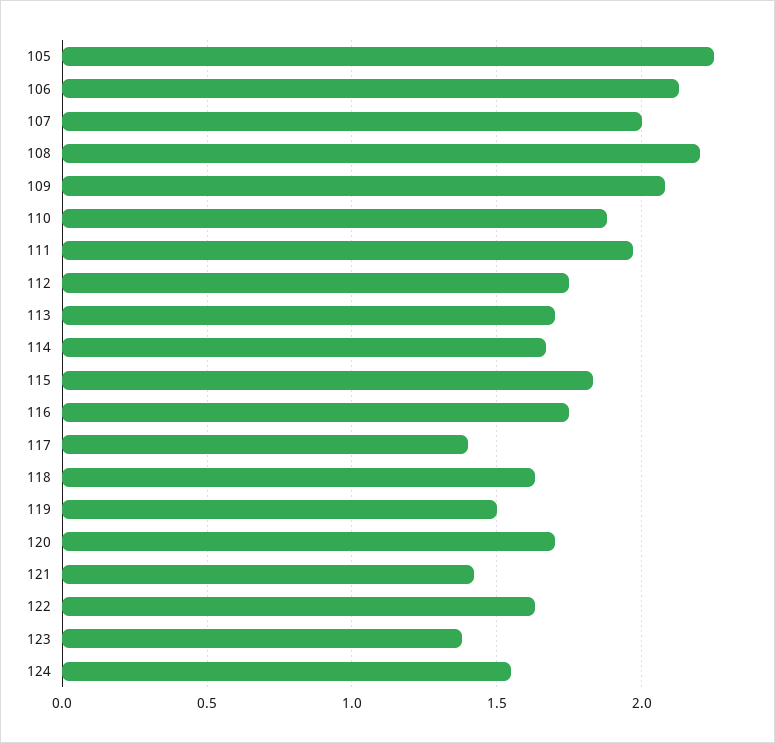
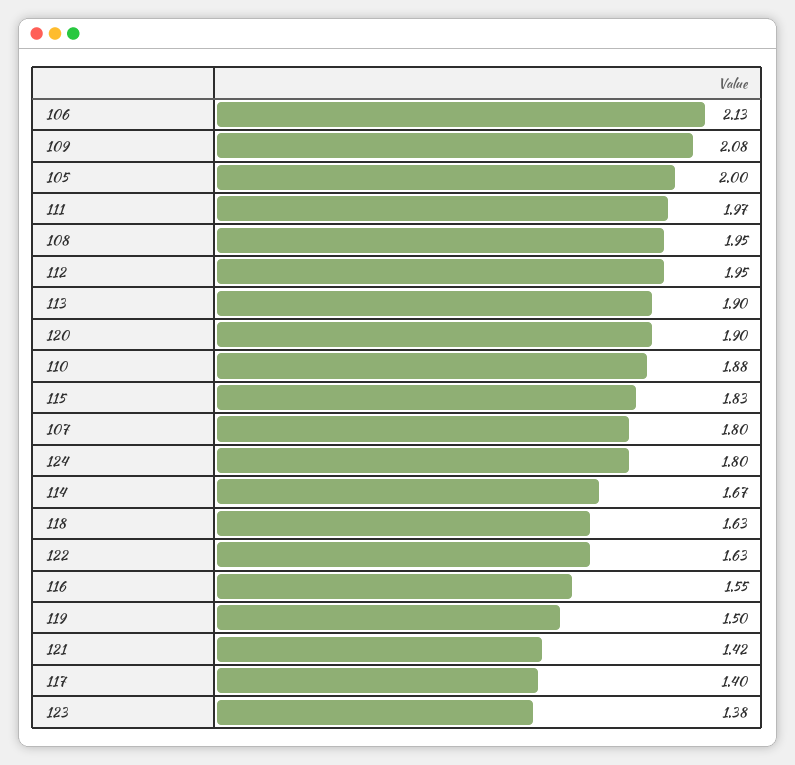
105: 2.25 -> 2
107: 2 -> 1.8
108: 2.2 -> 1.95
112: 1.75 -> 1.95
113: 1.7 -> 1.9
116: 1.75 -> 1.55
120: 1.7 -> 1.9
124: 1.55 -> 1.8

